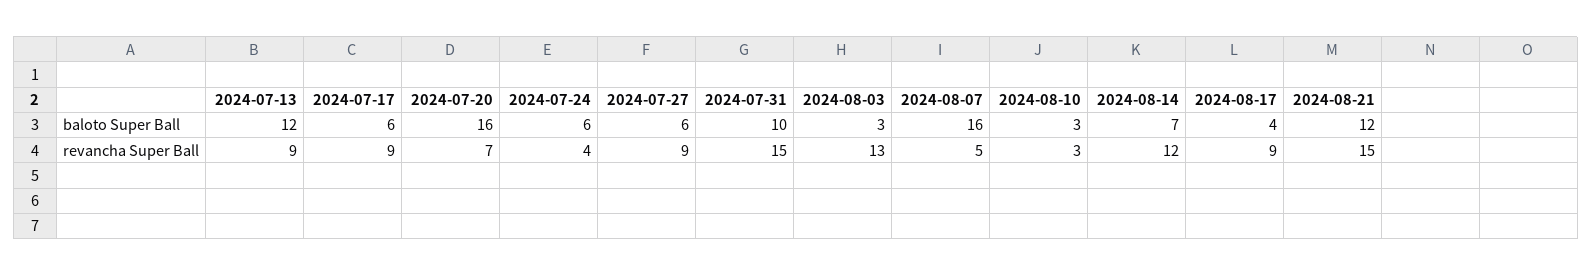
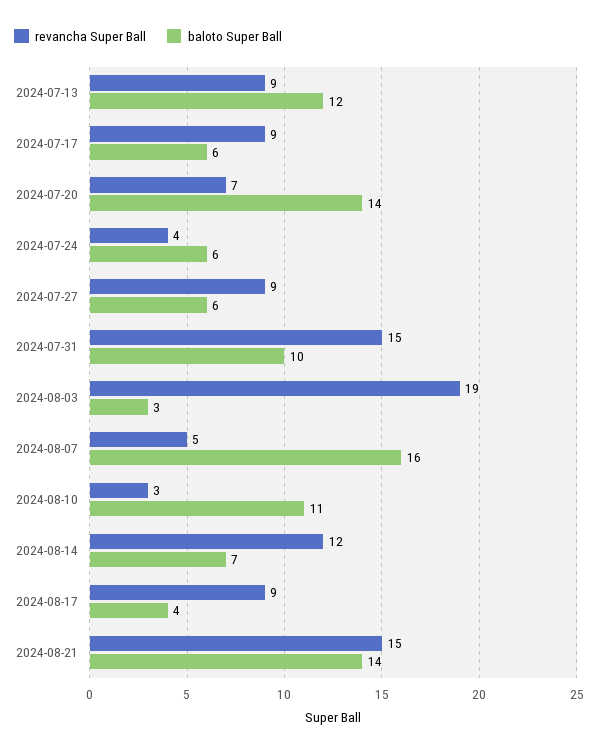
baloto Super Ball, 2024-07-20: 16 -> 14
baloto Super Ball, 2024-08-10: 3 -> 11
baloto Super Ball, 2024-08-21: 12 -> 14
revancha Super Ball, 2024-08-03: 13 -> 19

